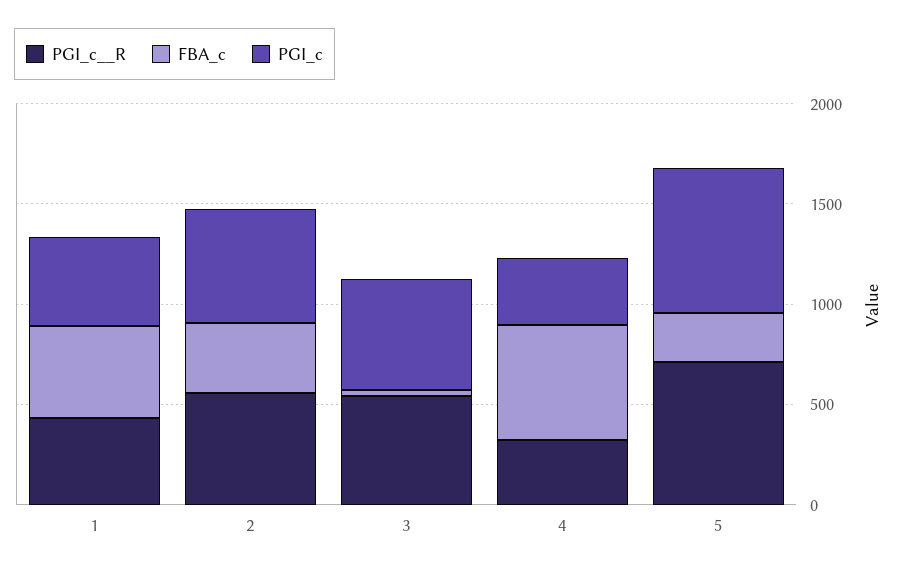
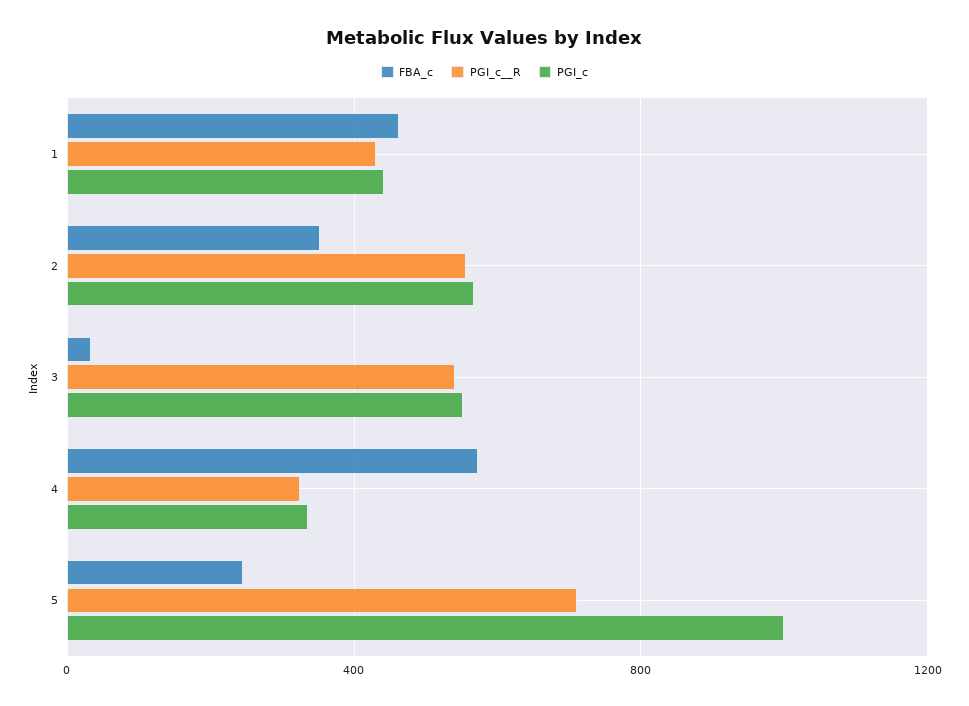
PGI_c, 5: 700 -> 1000

